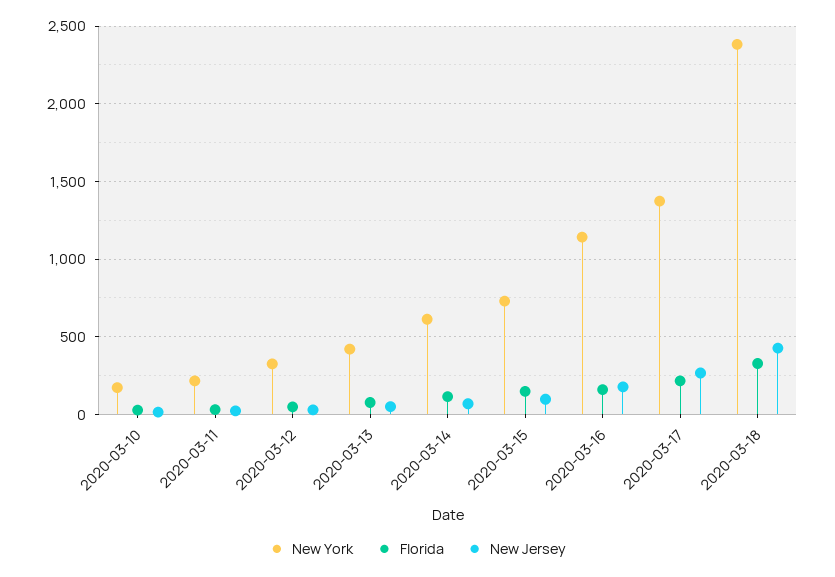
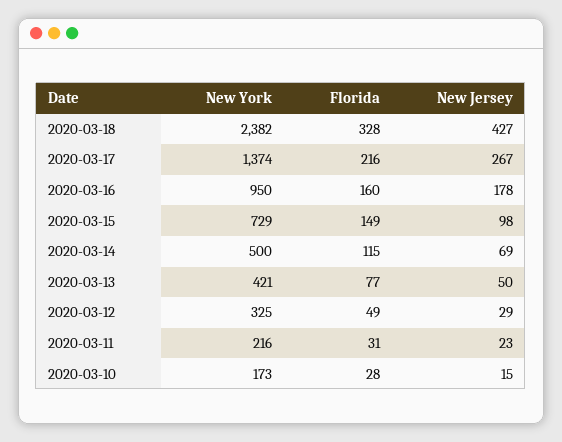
New York, 2020-03-14: 600 -> 500
New York, 2020-03-16: 1150 -> 950

